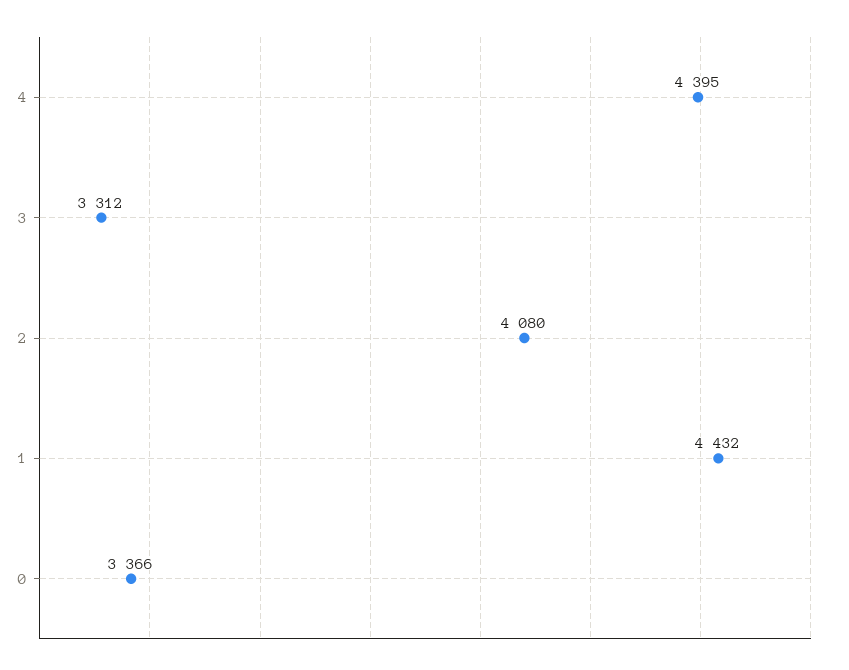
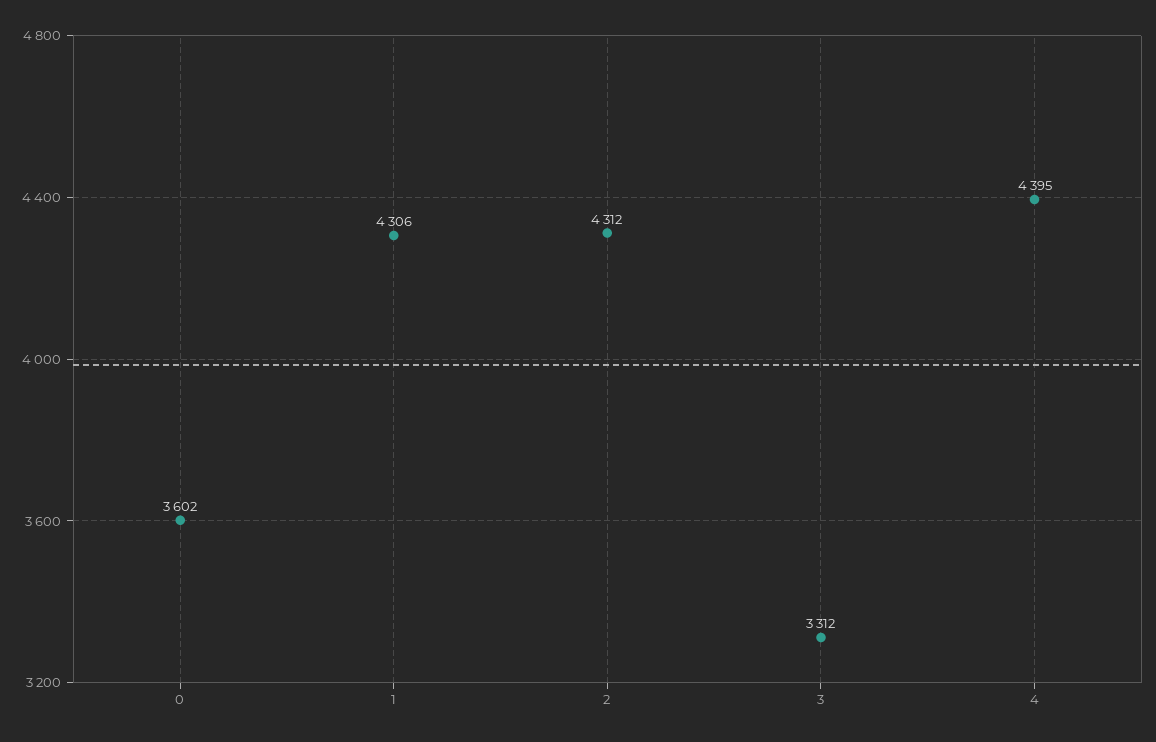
2: 4080 -> 4312
1: 4432 -> 4306
0: 3366 -> 3602

